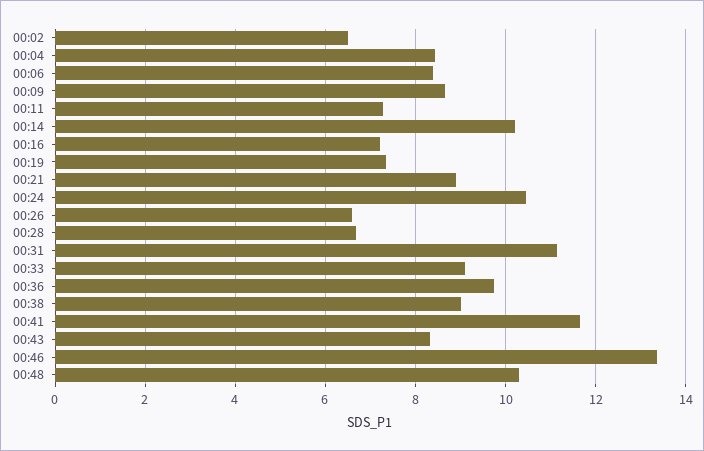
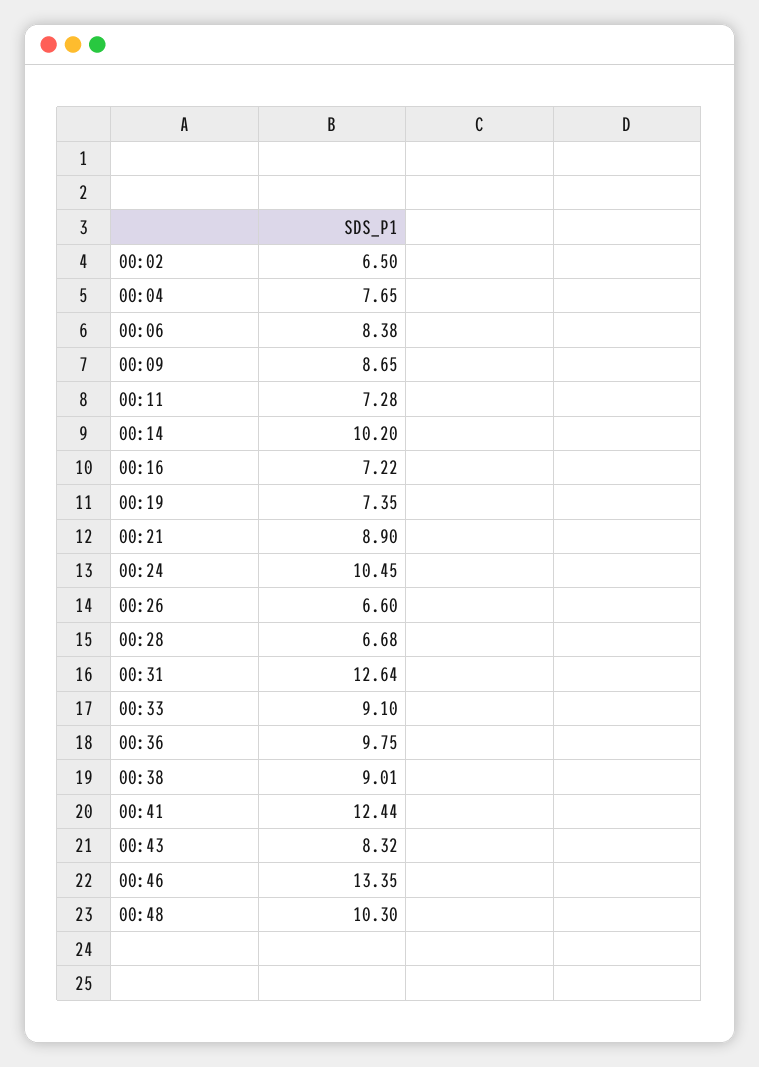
00:04: 8.4 -> 7.65
00:31: 11.2 -> 12.64
00:41: 11.6 -> 12.44

